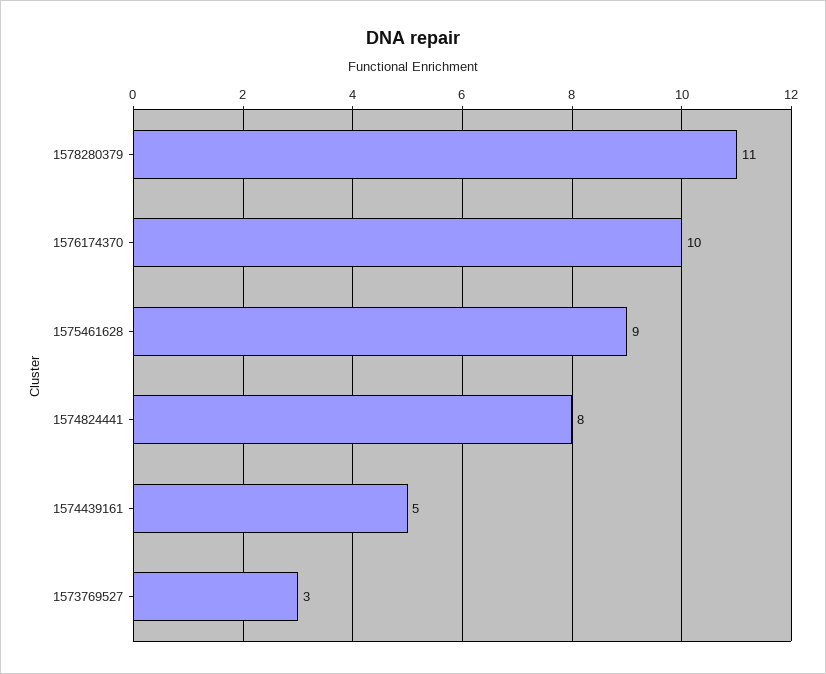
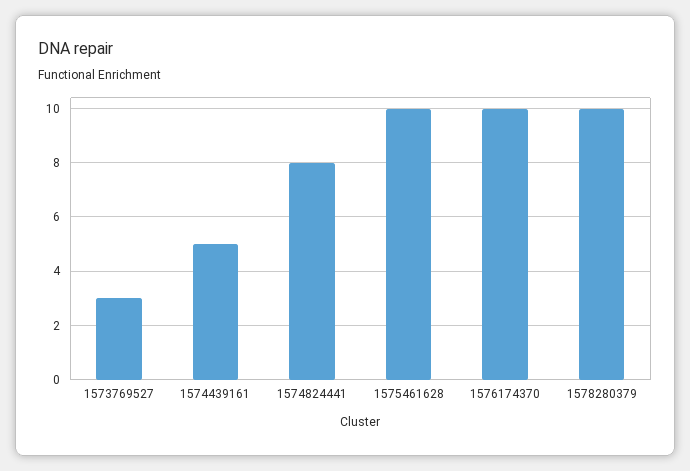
1578280379: 11 -> 10
1575461628: 9 -> 10

